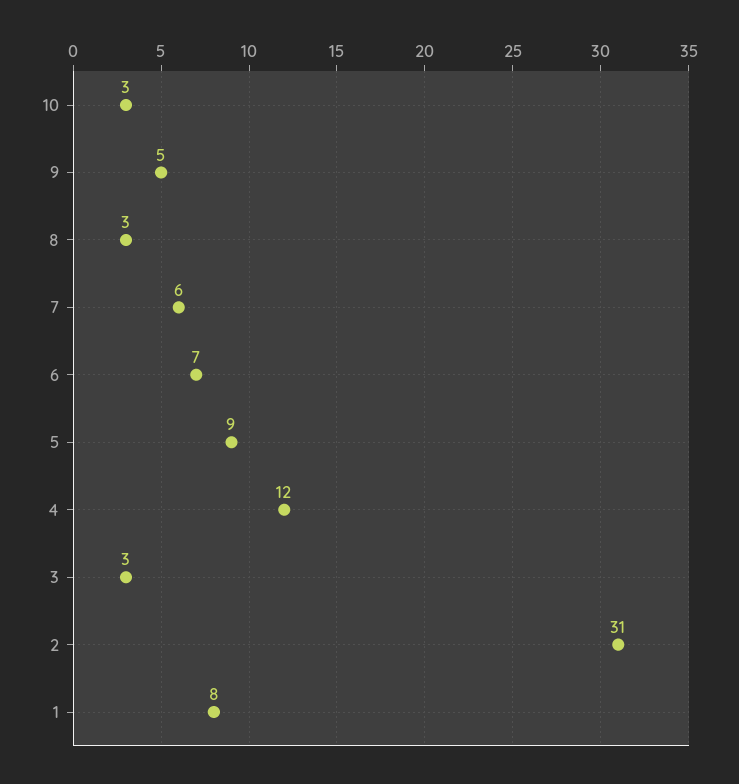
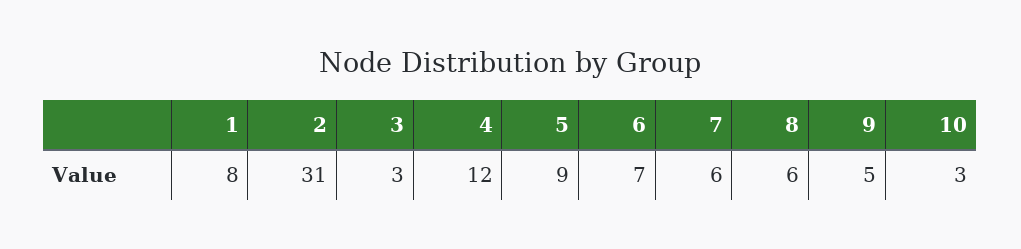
8: 3 -> 6

